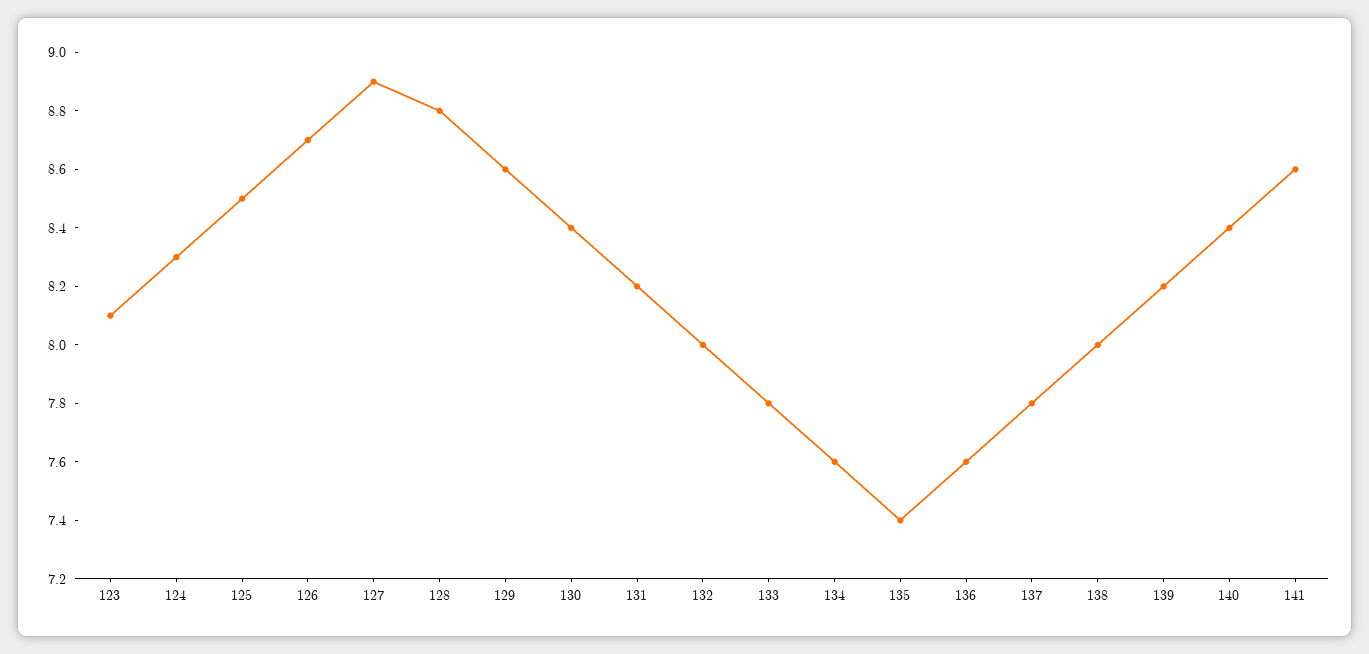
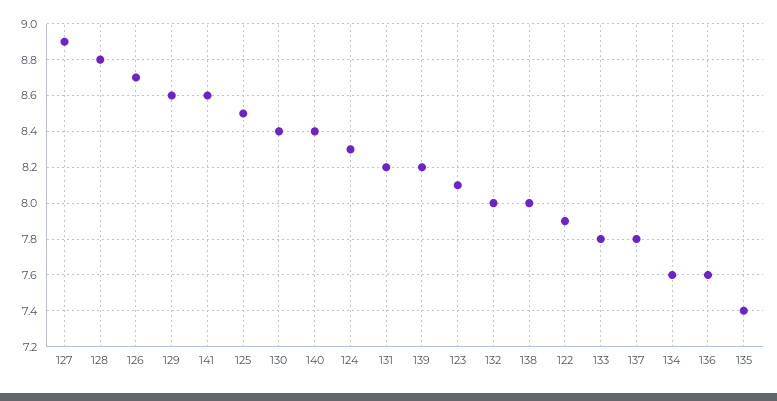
122: none -> 7.9

